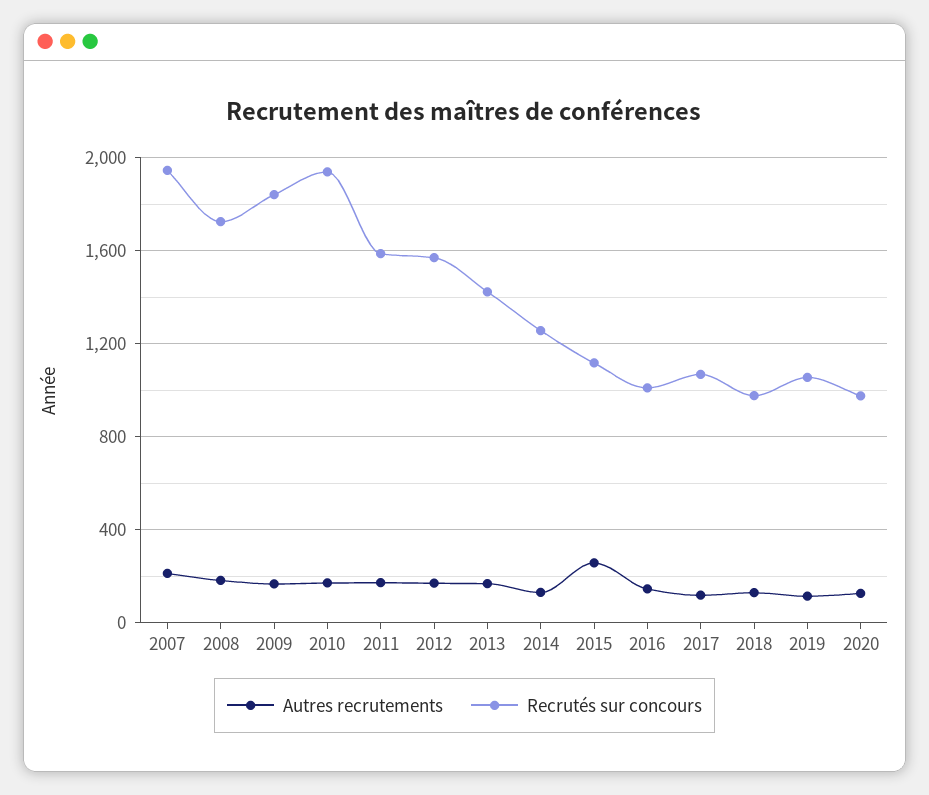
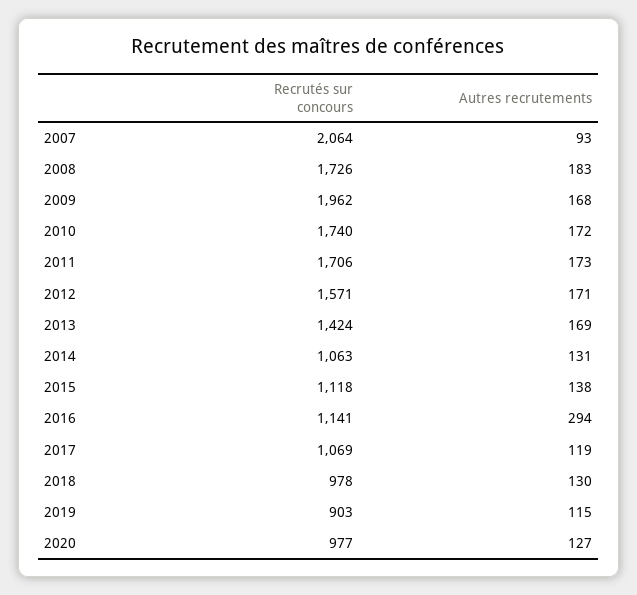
Autres recrutements, 2007: 200 -> 93
Recrutés sur concours, 2007: 1950 -> 2064
Recrutés sur concours, 2009: 1850 -> 1962
Recrutés sur concours, 2010: 1950 -> 1740
Recrutés sur concours, 2011: 1600 -> 1706
Recrutés sur concours, 2014: 1250 -> 1063
Autres recrutements, 2015: 250 -> 138
Autres recrutements, 2016: 150 -> 294
Recrutés sur concours, 2016: 1000 -> 1141
Recrutés sur concours, 2019: 1050 -> 903

